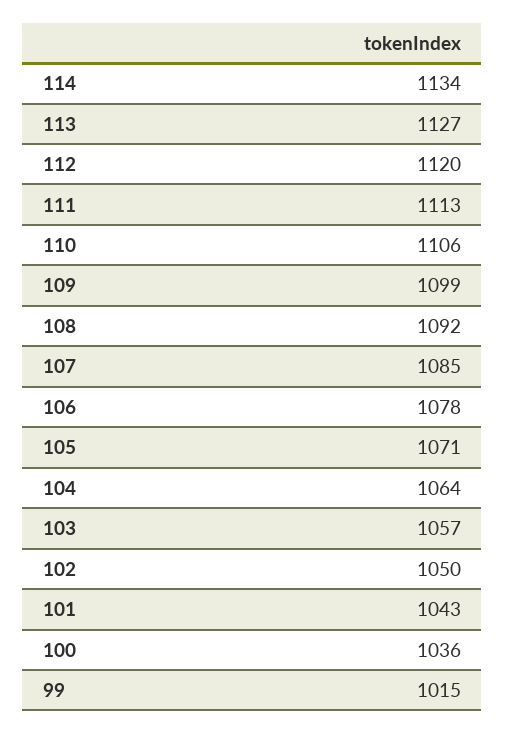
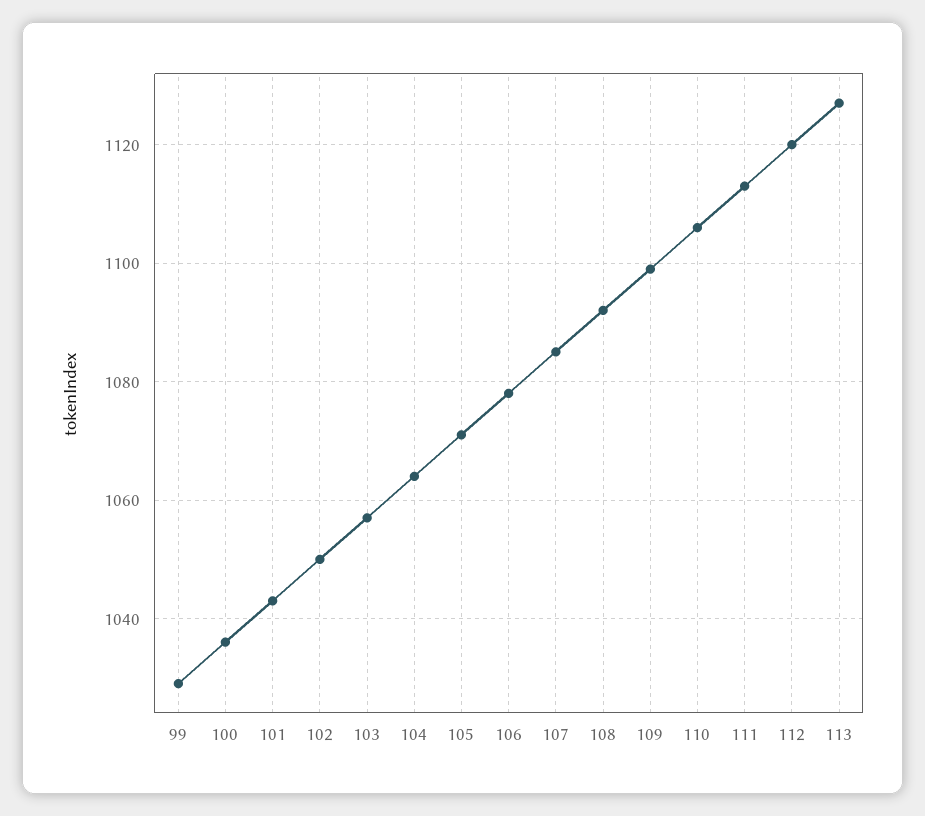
114: 1134 -> none
99: 1015 -> 1030

